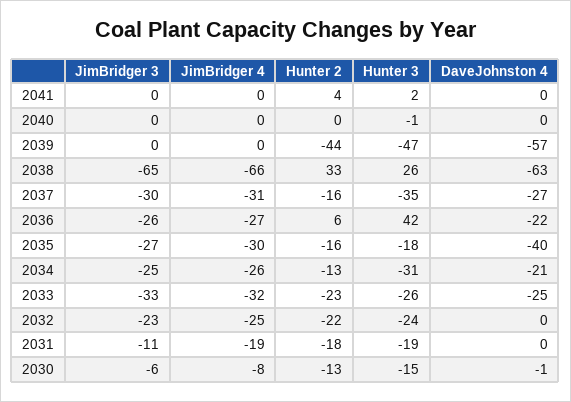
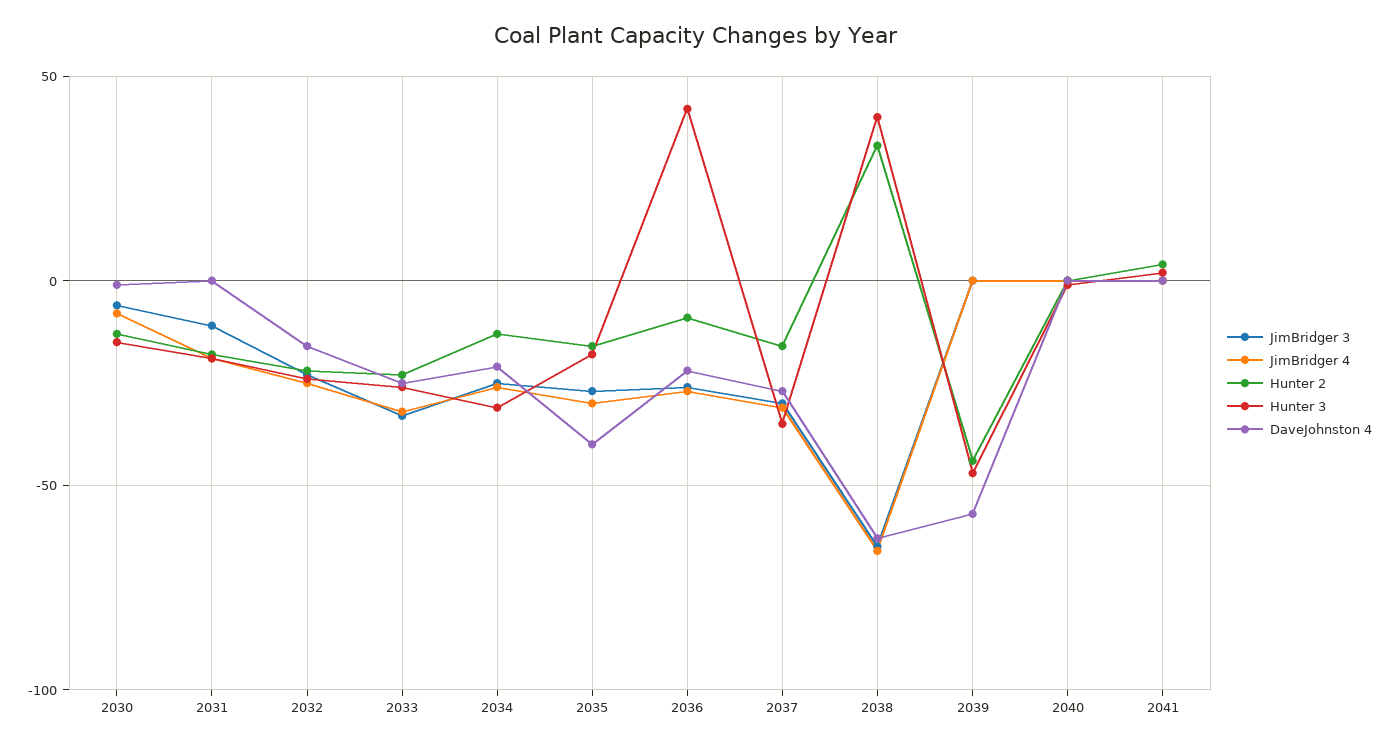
Hunter 3, 2038: 26 -> 40
Hunter 2, 2036: 6 -> -10
DaveJohnston 4, 2032: 0 -> -15

